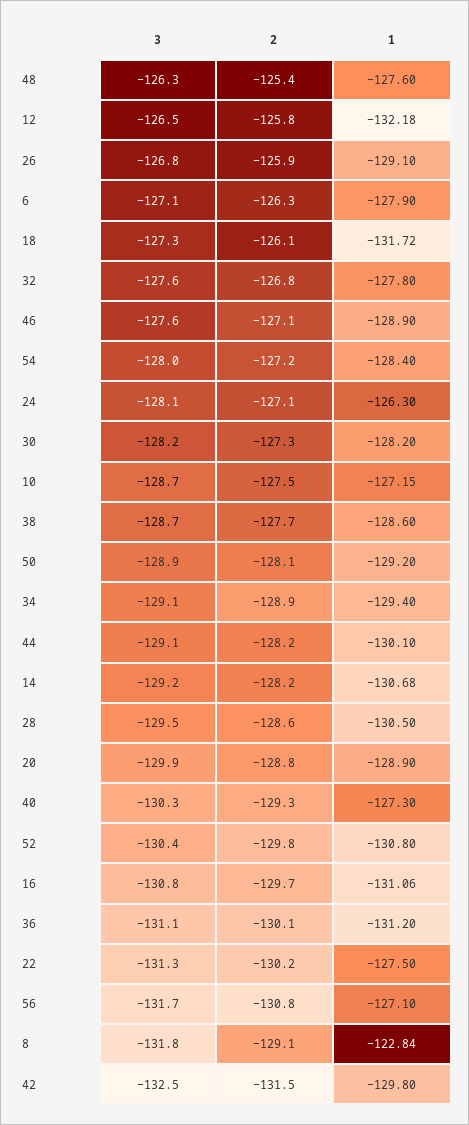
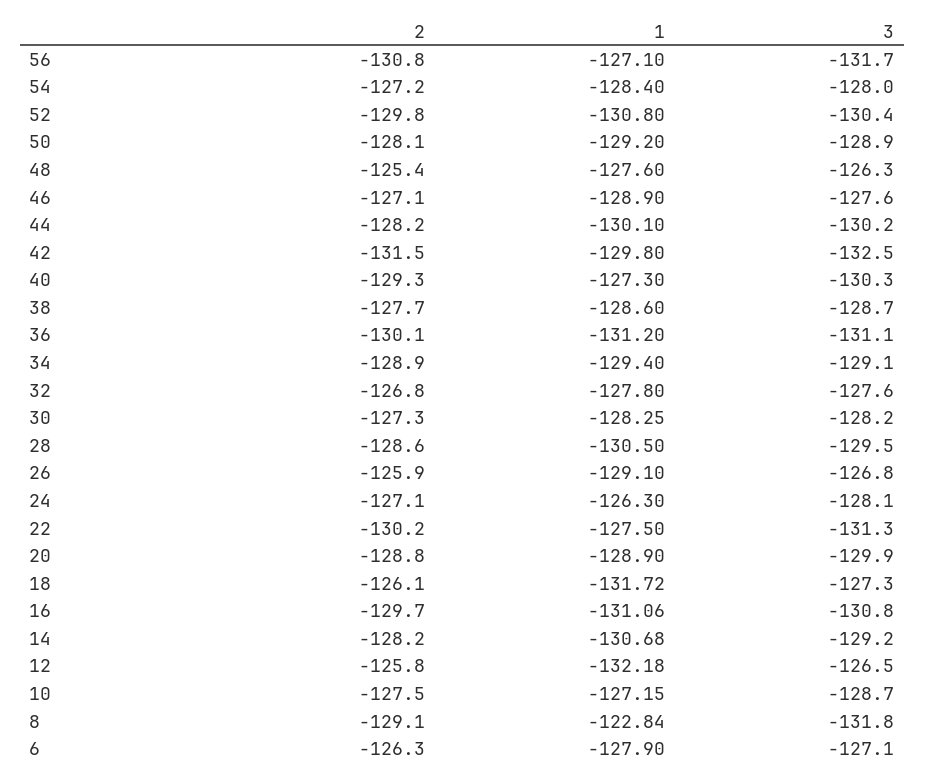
1, 30: -128.2 -> -128.25
3, 44: -129.1 -> -130.2

